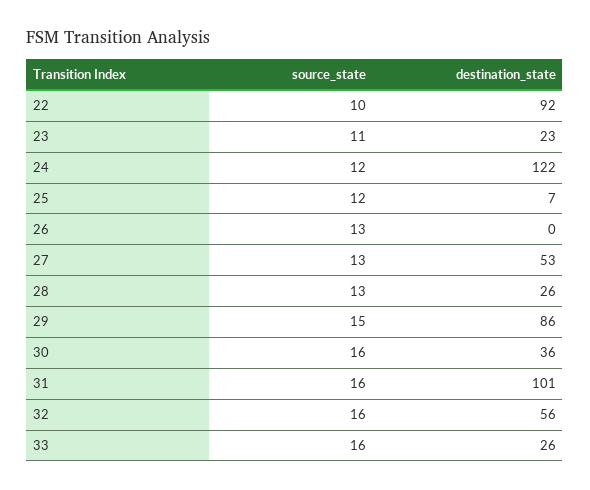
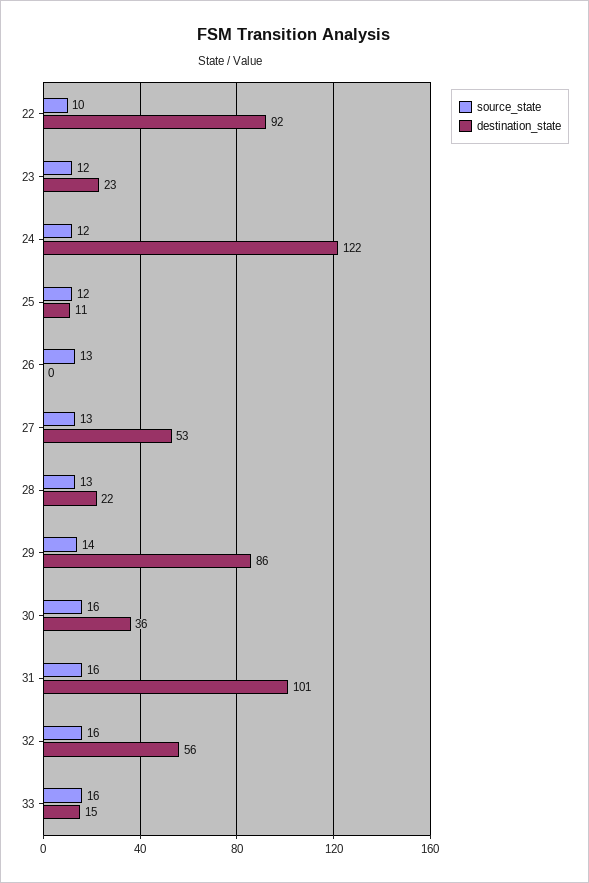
source_state, 23: 11 -> 12
destination_state, 25: 7 -> 11
destination_state, 28: 26 -> 22
source_state, 29: 15 -> 14
destination_state, 33: 26 -> 15

